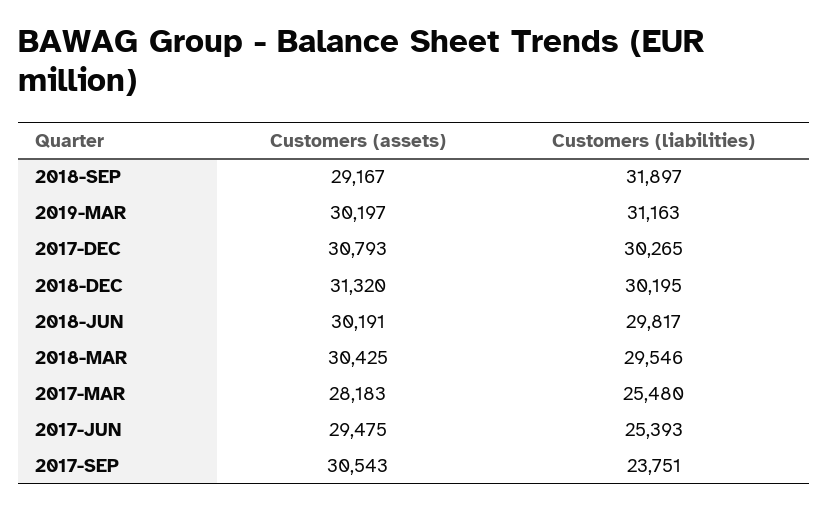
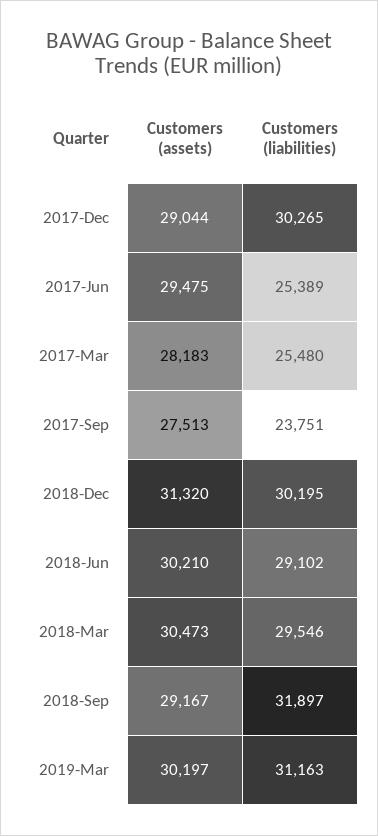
Customers (assets), 2017-DEC: 30793 -> 29044
Customers (assets), 2018-JUN: 30191 -> 30210
Customers (liabilities), 2018-JUN: 29817 -> 29102
Customers (assets), 2018-MAR: 30425 -> 30473
Customers (liabilities), 2017-JUN: 25393 -> 25389
Customers (assets), 2017-SEP: 30543 -> 27513

